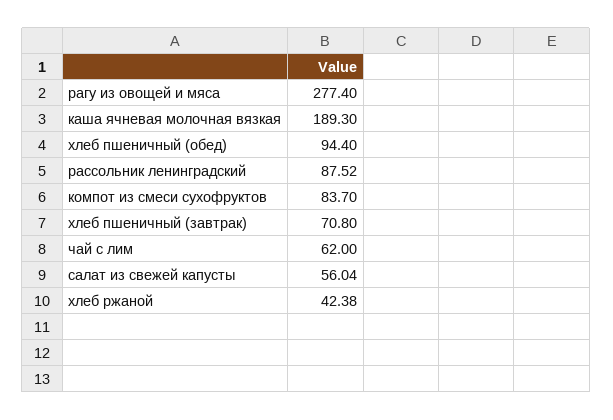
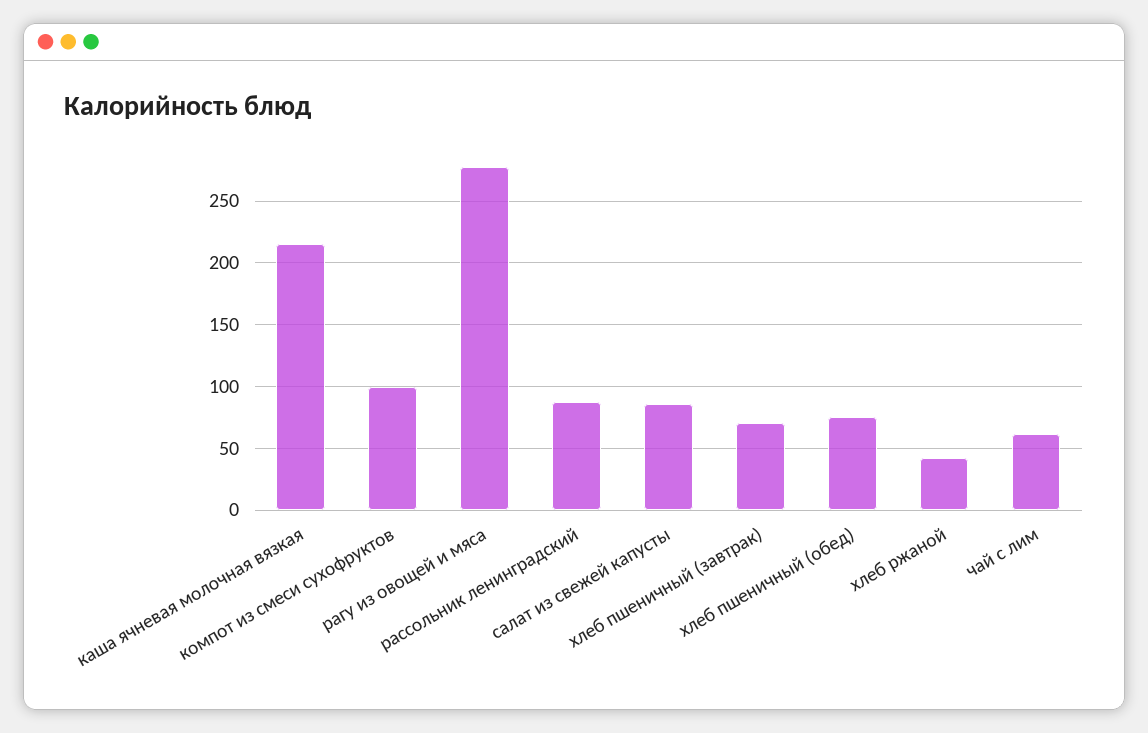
каша ячневая молочная вязкая: 189.3 -> 215
хлеб пшеничный (обед): 94.4 -> 75
компот из смеси сухофруктов: 83.7 -> 100
салат из свежей капусты: 56.04 -> 85

